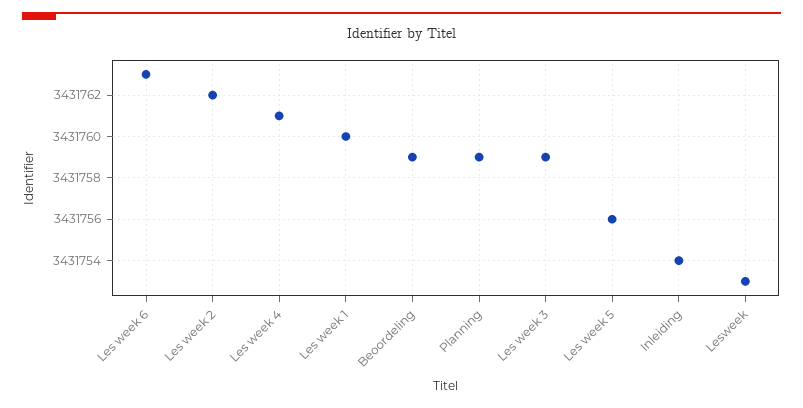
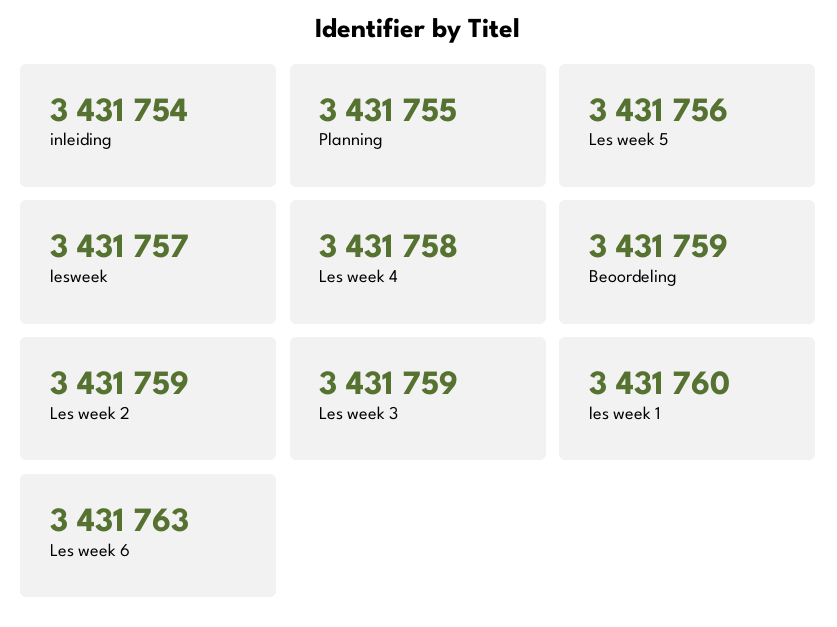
Les week 2: 3431762 -> 3431759
Les week 4: 3431761 -> 3431758
Planning: 3431759 -> 3431755
Lesweek: 3431753 -> 3431757

